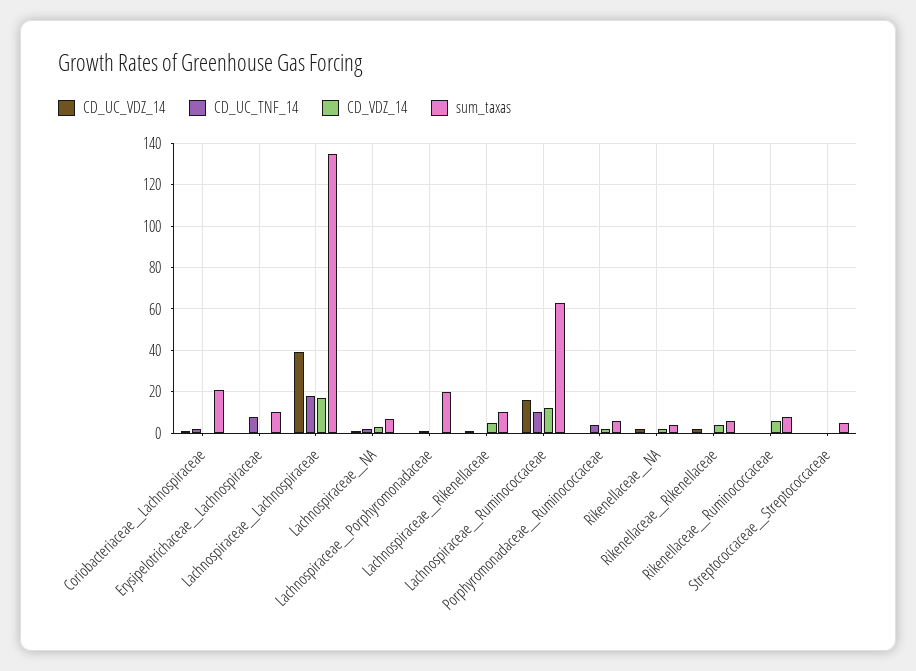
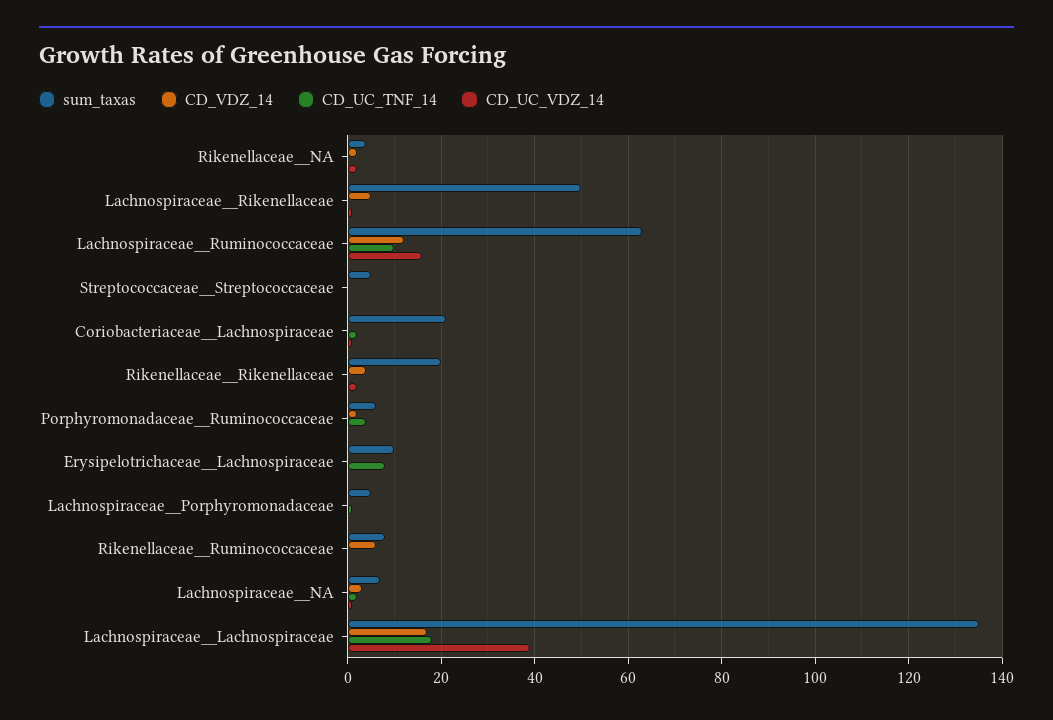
sum_taxas, Lachnospiraceae__Porphyromonadaceae: 20 -> 5
sum_taxas, Lachnospiraceae__Rikenellaceae: 10 -> 50
sum_taxas, Rikenellaceae__Rikenellaceae: 5 -> 20

